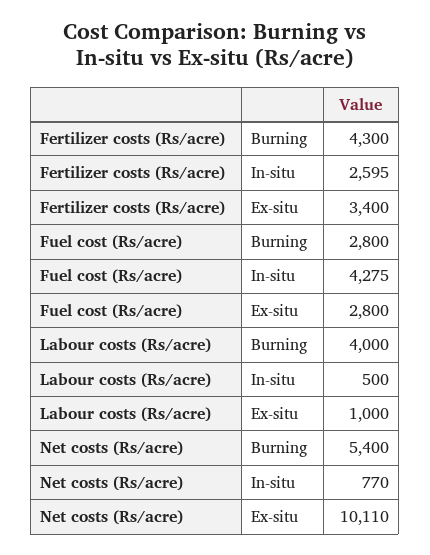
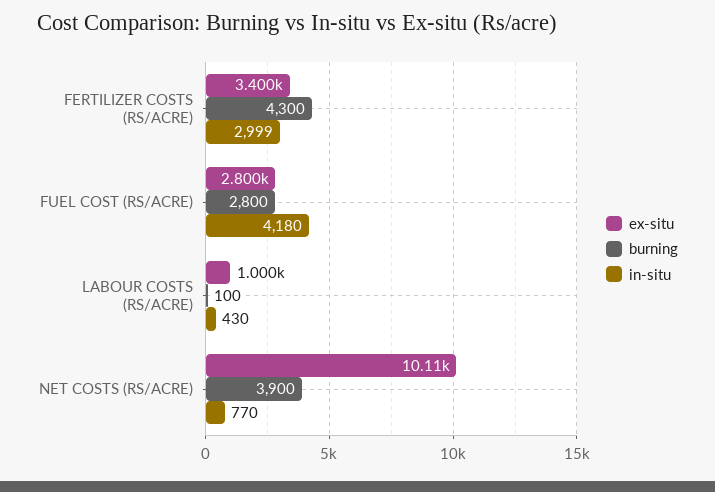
In-situ, Fertilizer costs (Rs/acre): 2595 -> 2999
In-situ, Fuel cost (Rs/acre): 4275 -> 4180
Burning, Labour costs (Rs/acre): 4000 -> 100
In-situ, Labour costs (Rs/acre): 500 -> 430
Burning, Net costs (Rs/acre): 5400 -> 3900

